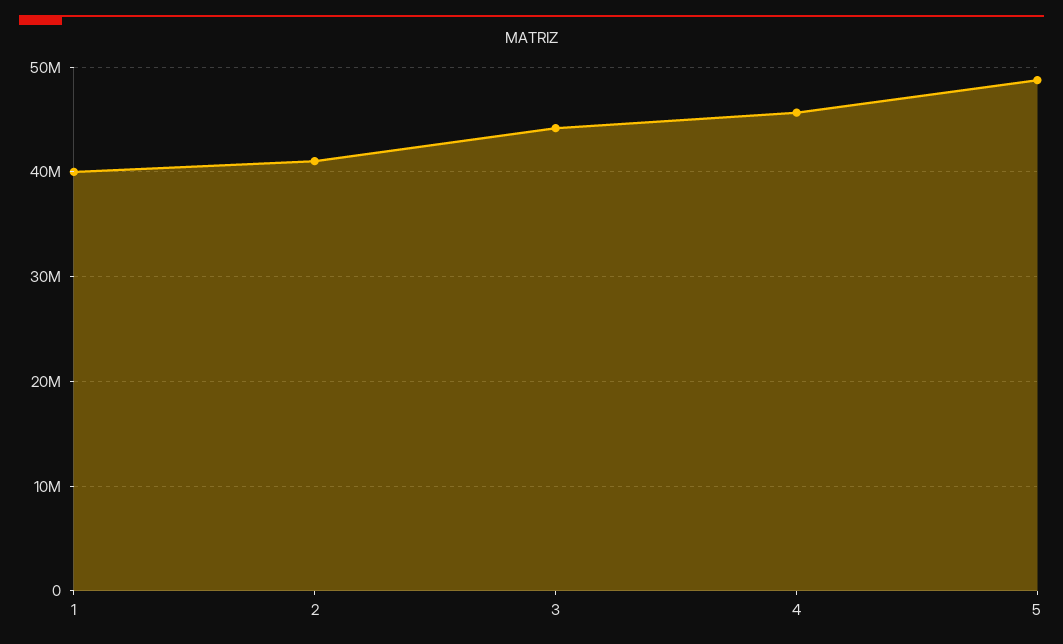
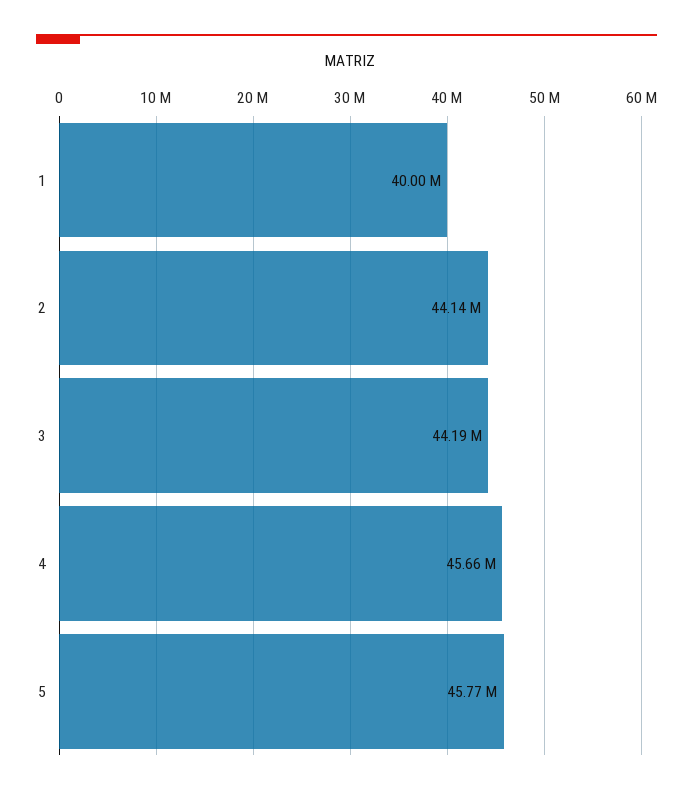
2: 41000000 -> 44140000
5: 49000000 -> 45770000

